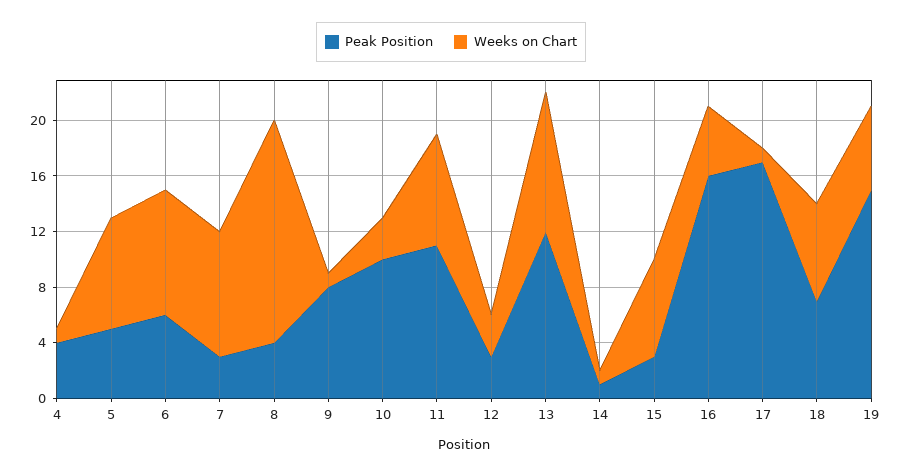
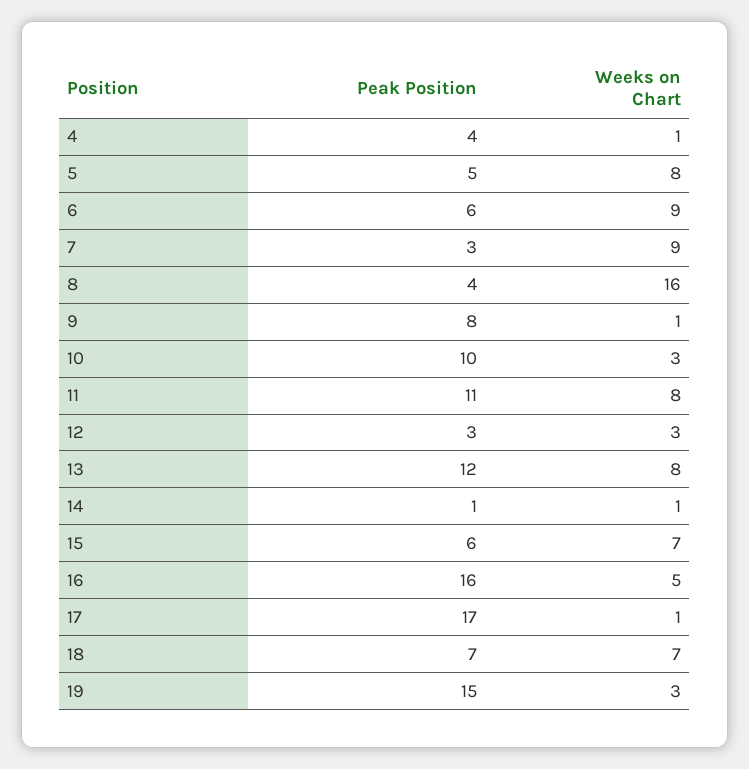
Weeks on Chart, 13: 10 -> 8
Peak Position, 15: 3 -> 6
Weeks on Chart, 19: 6 -> 3

